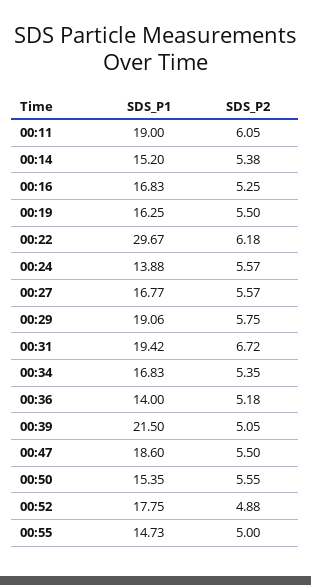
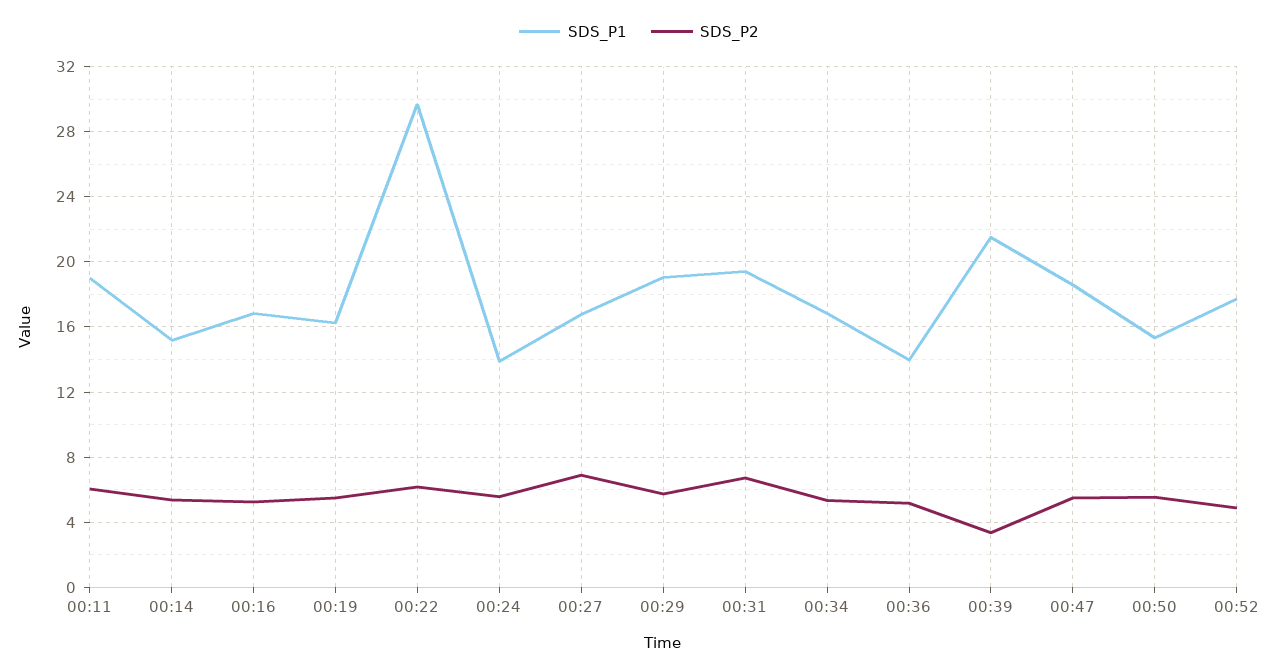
SDS_P2, 00:27: 5.57 -> 7
SDS_P2, 00:39: 5.05 -> 3.5
SDS_P1, 00:55: 14.73 -> none
SDS_P2, 00:55: 5 -> none

